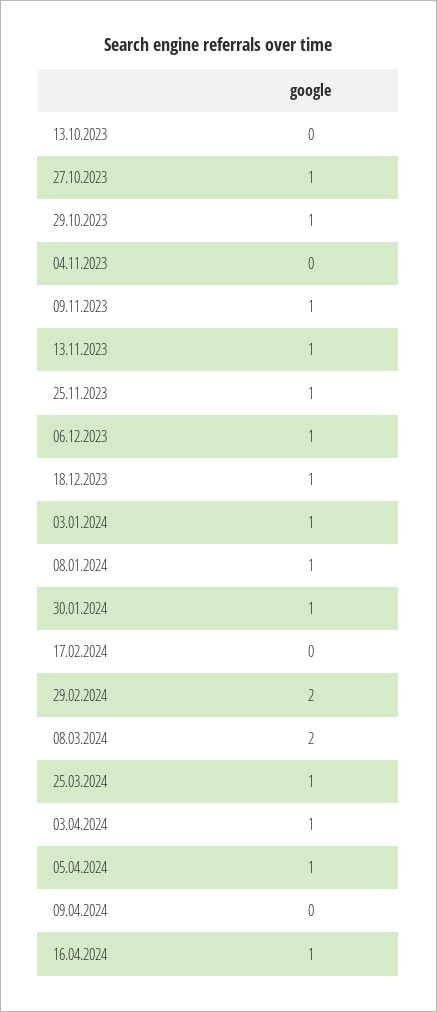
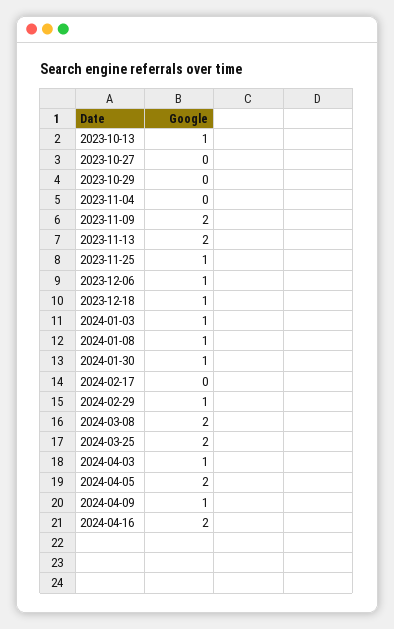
13.10.2023: 0 -> 1
27.10.2023: 1 -> 0
29.10.2023: 1 -> 0
09.11.2023: 1 -> 2
13.11.2023: 1 -> 2
29.02.2024: 2 -> 1
25.03.2024: 1 -> 2
05.04.2024: 1 -> 2
09.04.2024: 0 -> 1
16.04.2024: 1 -> 2

